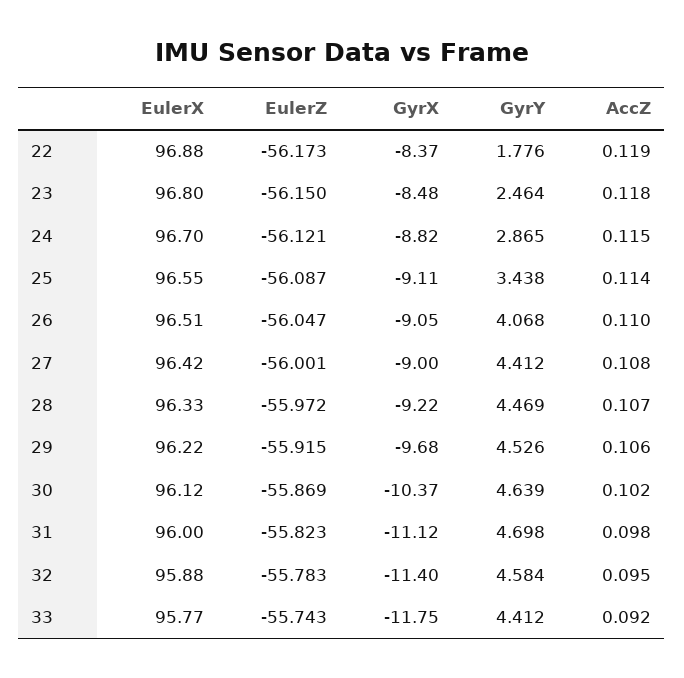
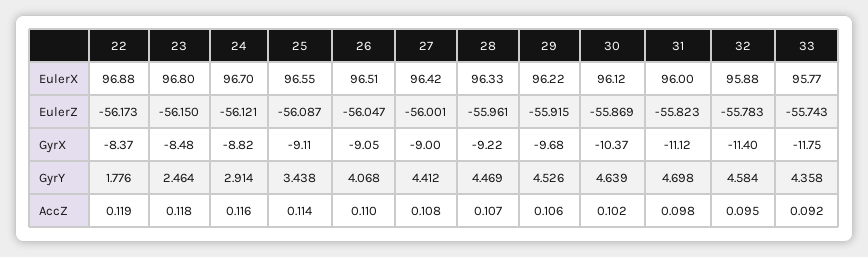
GyrY, 24: 2.865 -> 2.914
AccZ, 24: 0.115 -> 0.116
EulerZ, 28: -55.972 -> -55.961
GyrY, 33: 4.412 -> 4.358

